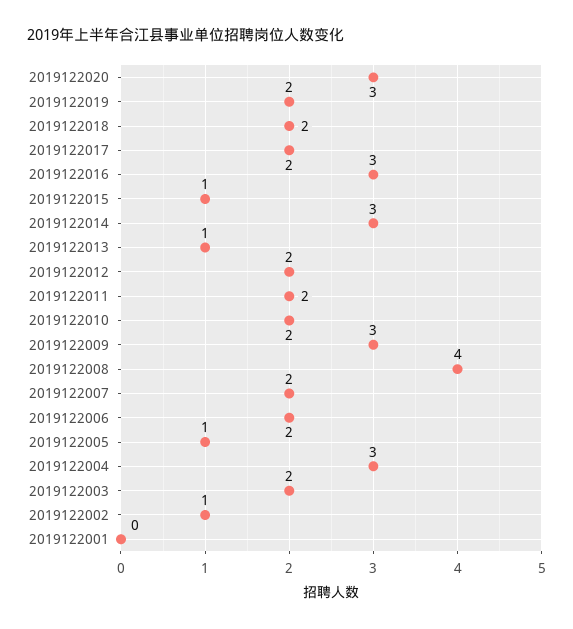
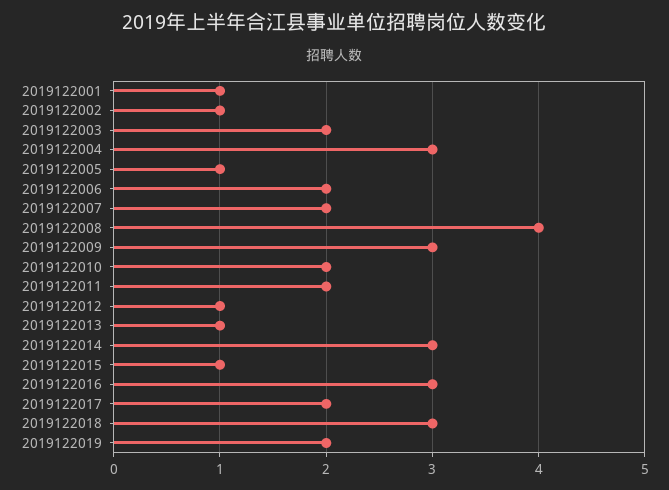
2019122020: 3 -> none
2019122018: 2 -> 3
2019122012: 2 -> 1
2019122001: 0 -> 1

